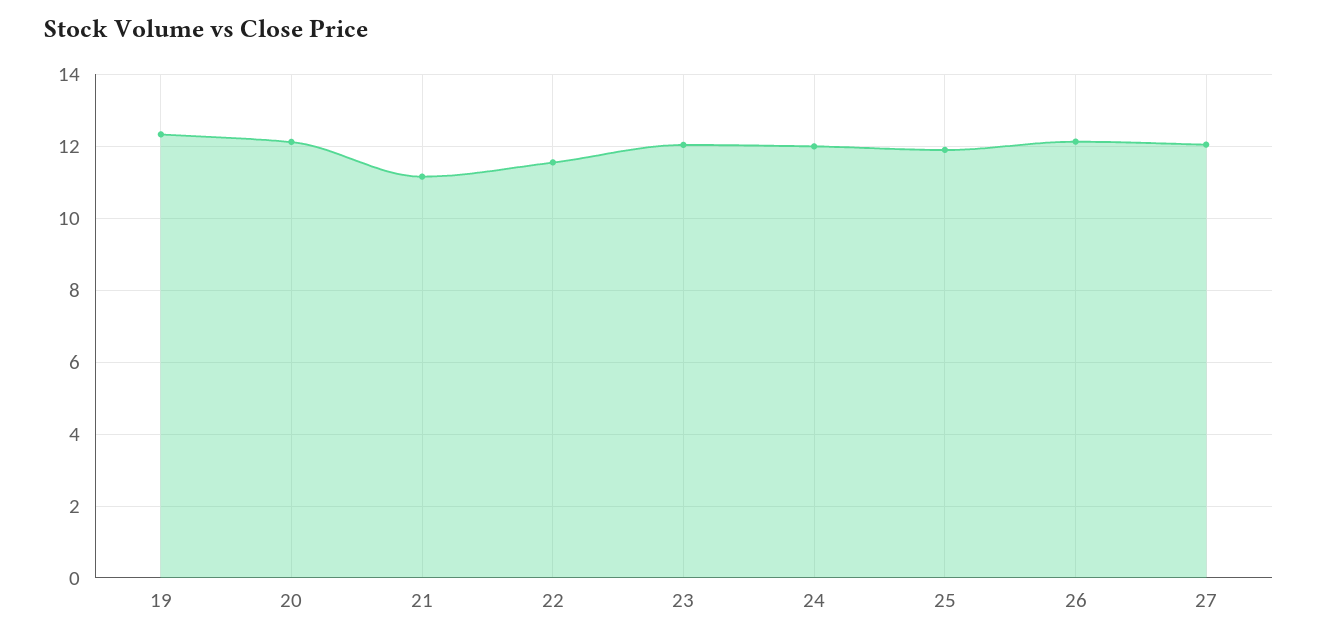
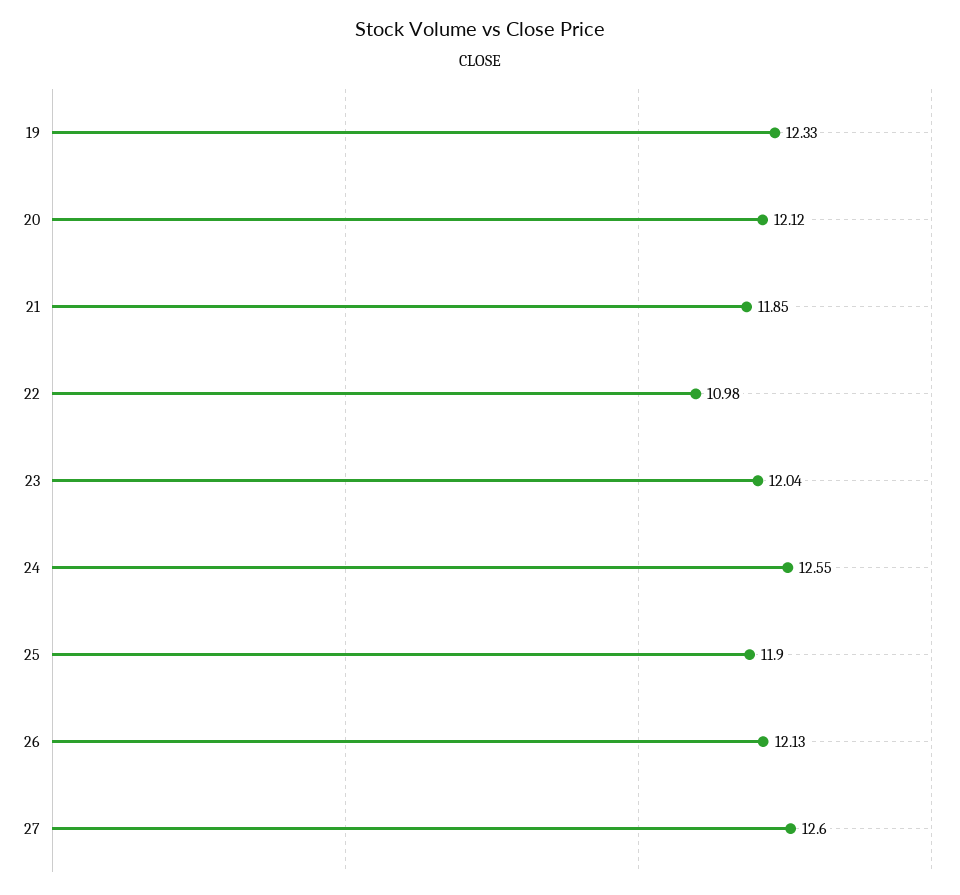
21: 11.2 -> 11.85
22: 11.6 -> 10.98
24: 12 -> 12.55
27: 12 -> 12.6

